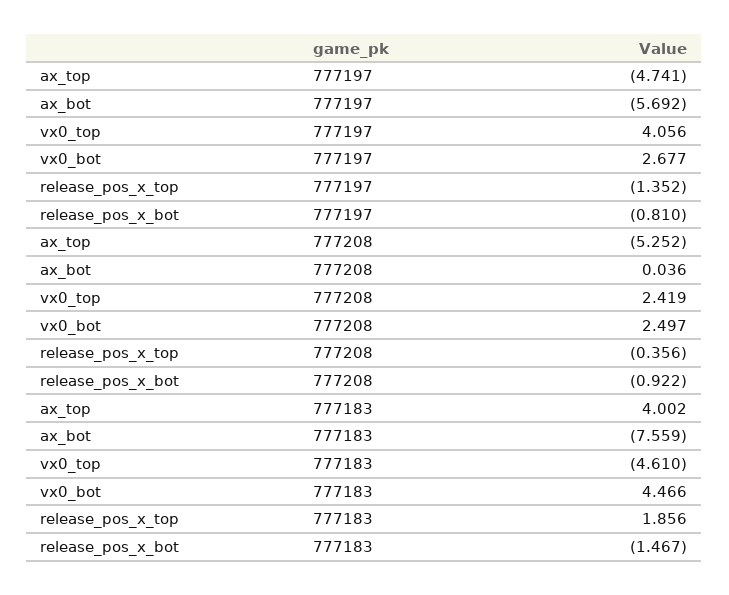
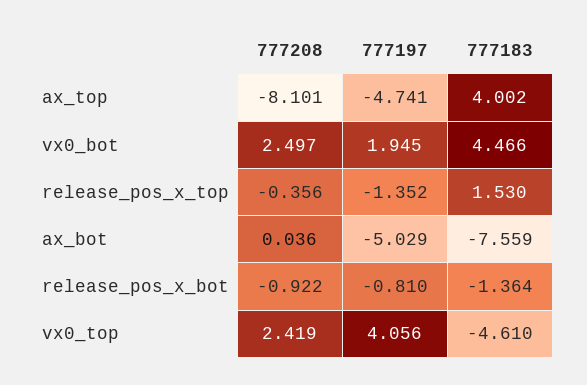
ax_bot, 777197: -5.692 -> -5.029
vx0_bot, 777197: 2.677 -> 1.945
ax_top, 777208: -5.252 -> -8.101
release_pos_x_top, 777183: 1.856 -> 1.53
release_pos_x_bot, 777183: -1.467 -> -1.364

